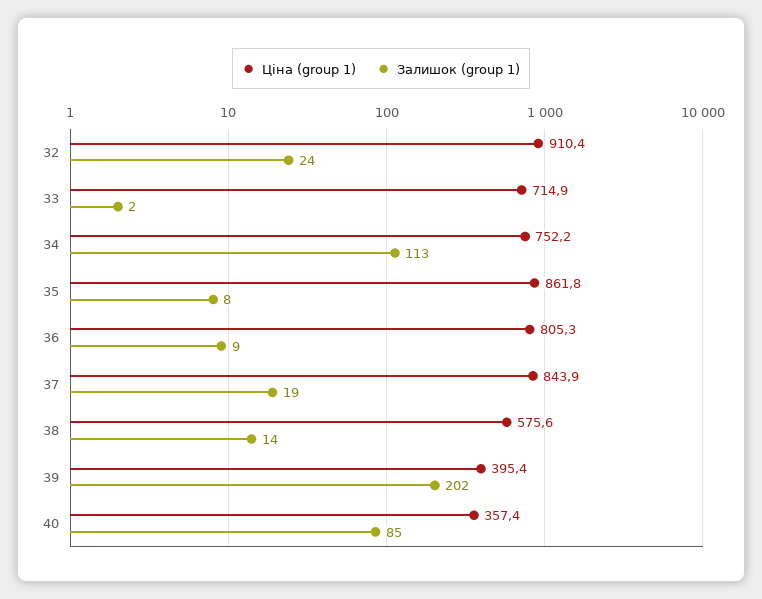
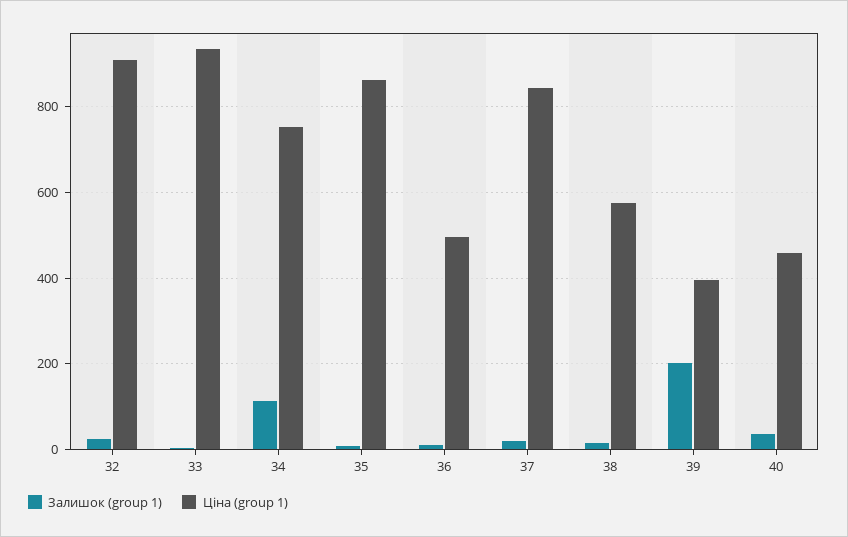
Ціна (group 1), 33: 714.9 -> 940
Ціна (group 1), 36: 805.3 -> 500
Ціна (group 1), 40: 357.4 -> 460
Залишок (group 1), 40: 85 -> 40

